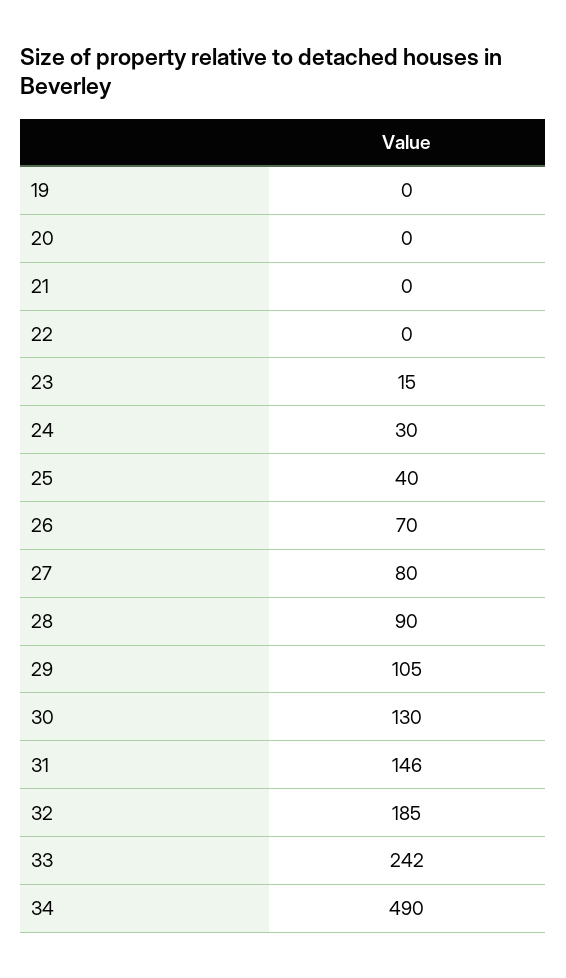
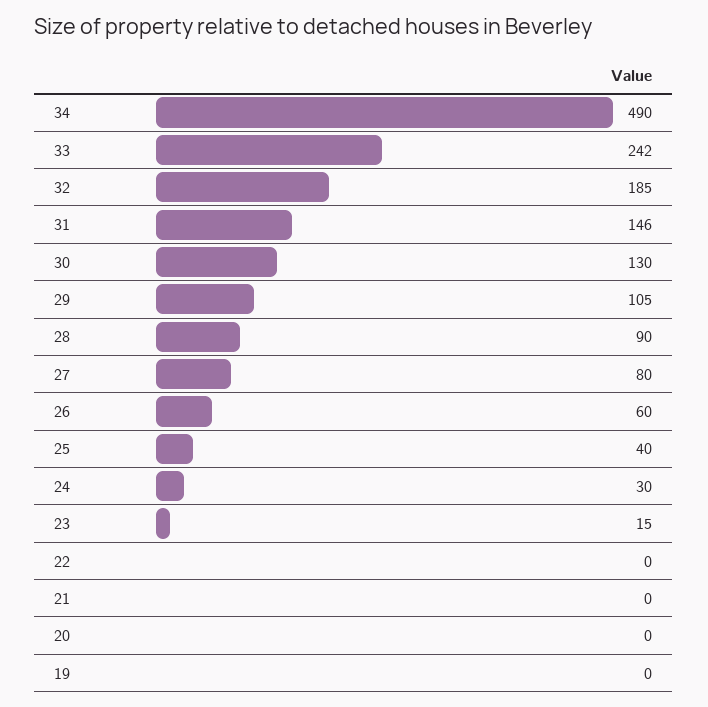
26: 70 -> 60

